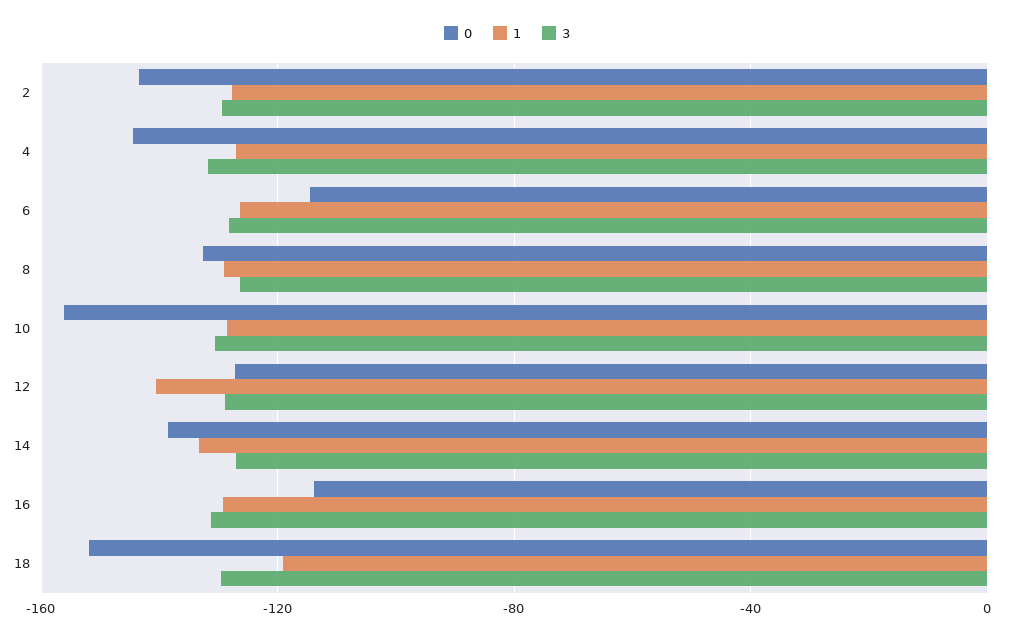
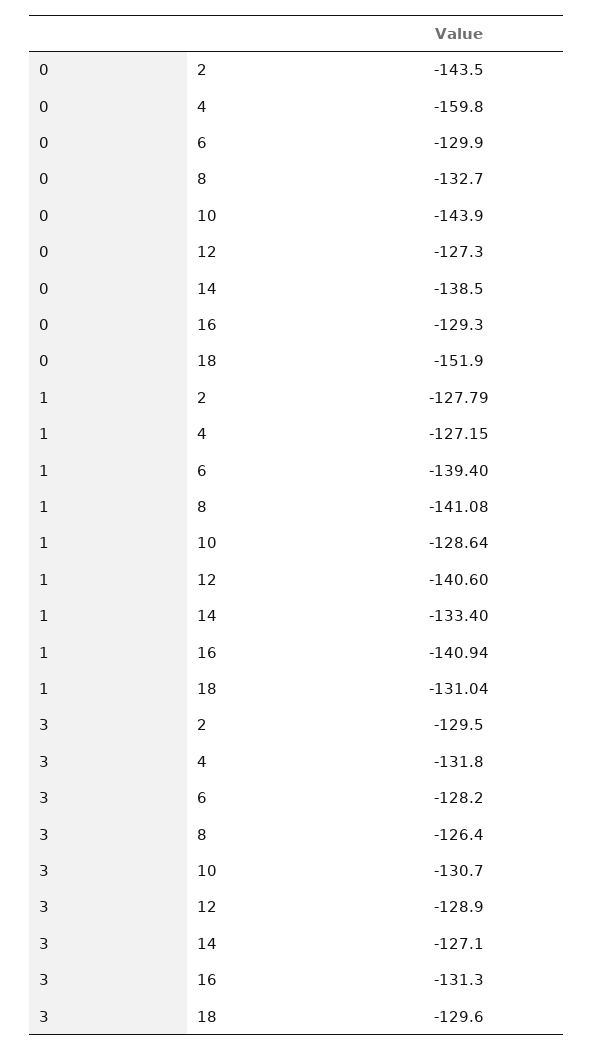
0, 4: -145 -> -159.8
0, 6: -115 -> -129.9
1, 6: -125 -> -139.4
1, 8: -130 -> -141.08
0, 10: -155 -> -143.9
0, 16: -115 -> -129.3
1, 16: -130 -> -140.94
1, 18: -120 -> -131.04

